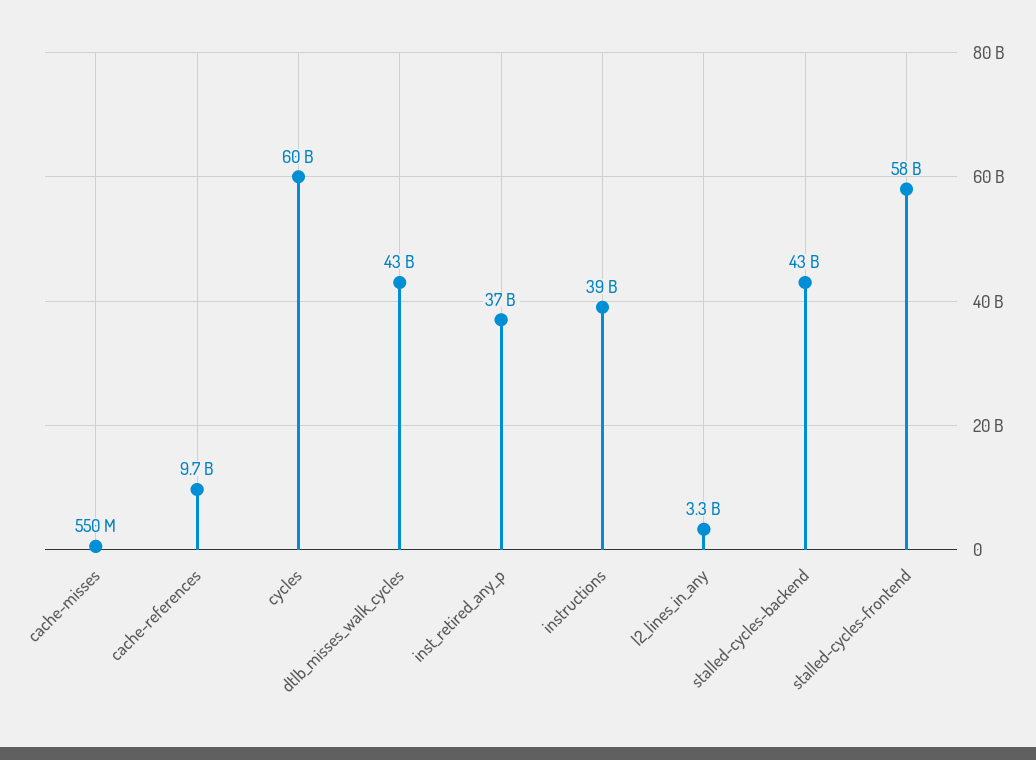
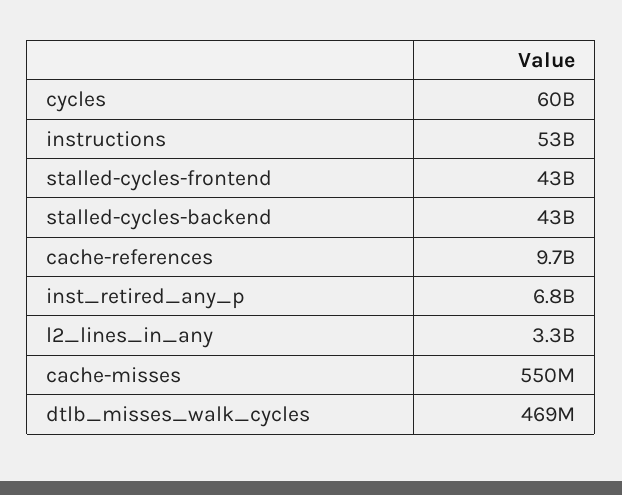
dtlb_misses_walk_cycles: 43000000000 -> 469000000
inst_retired_any_p: 37000000000 -> 6800000000
instructions: 39000000000 -> 53000000000
stalled-cycles-frontend: 58000000000 -> 43000000000

